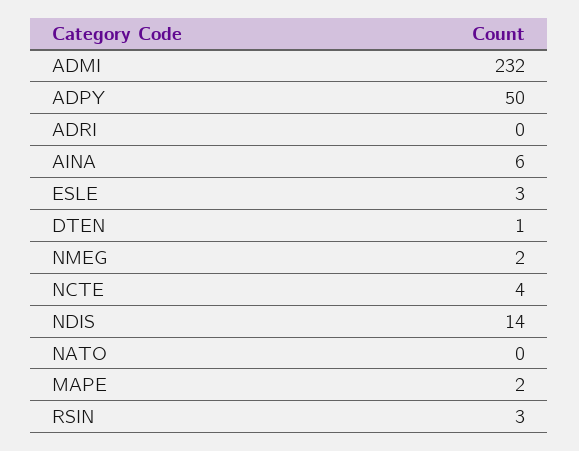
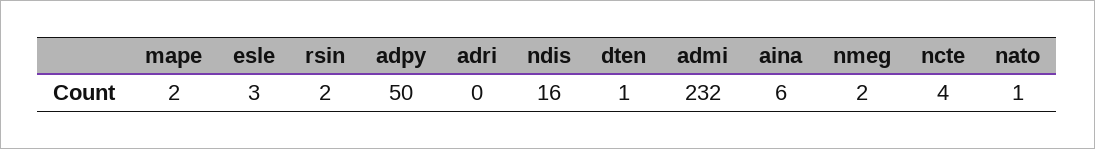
NDIS: 14 -> 16
NATO: 0 -> 1
RSIN: 3 -> 2

